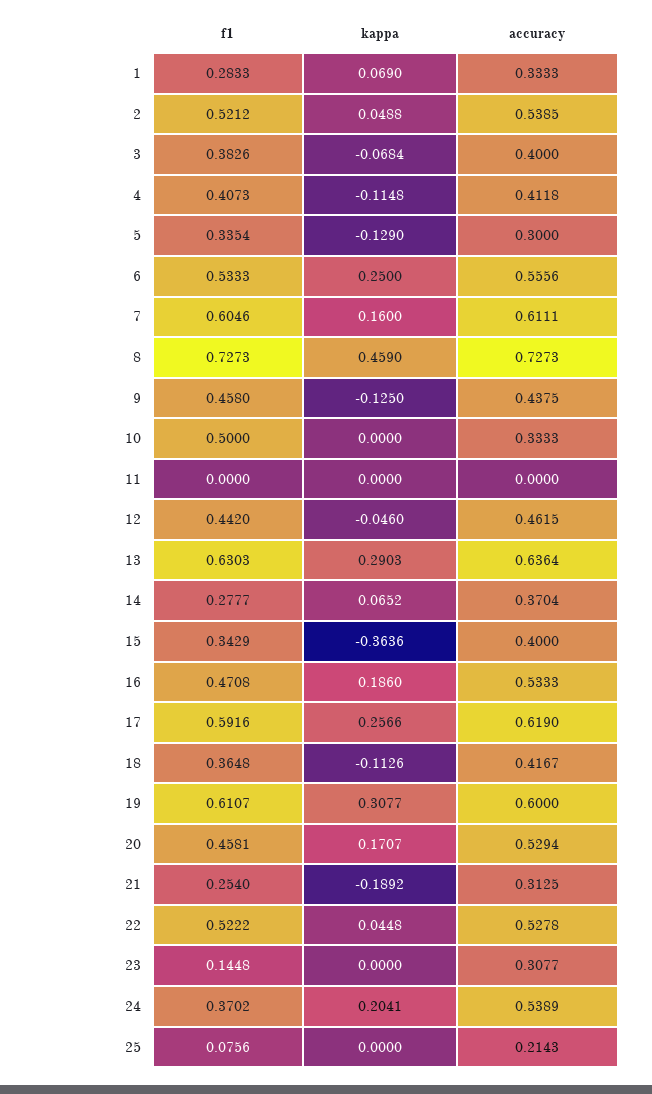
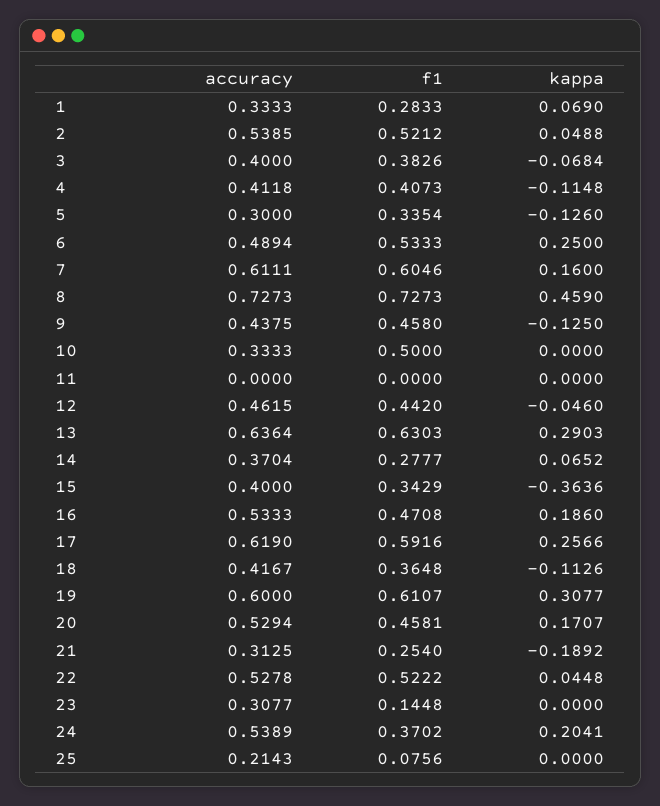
kappa, 5: -0.129 -> -0.126
accuracy, 6: 0.5556 -> 0.4894

